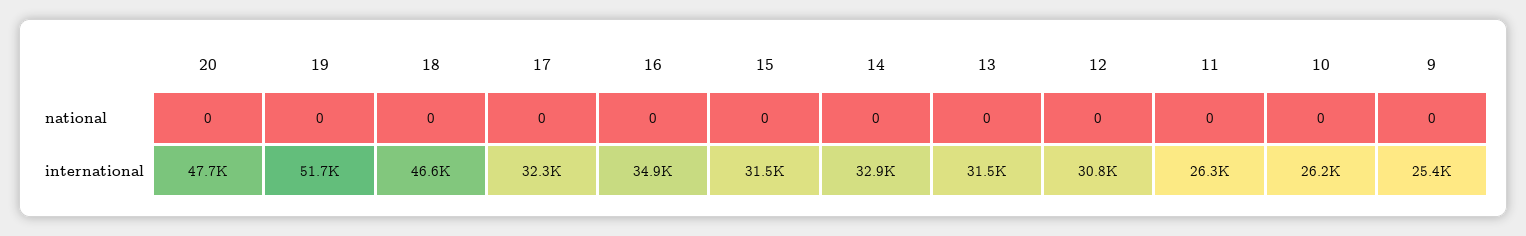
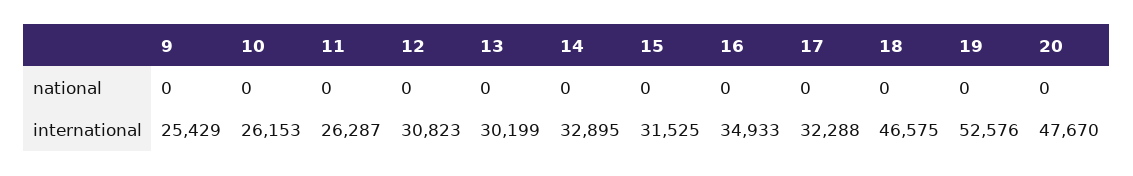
19, international: 51700 -> 52576
13, international: 31500 -> 30199

